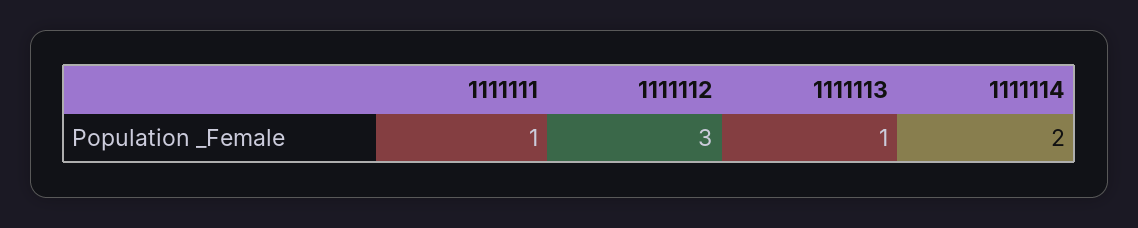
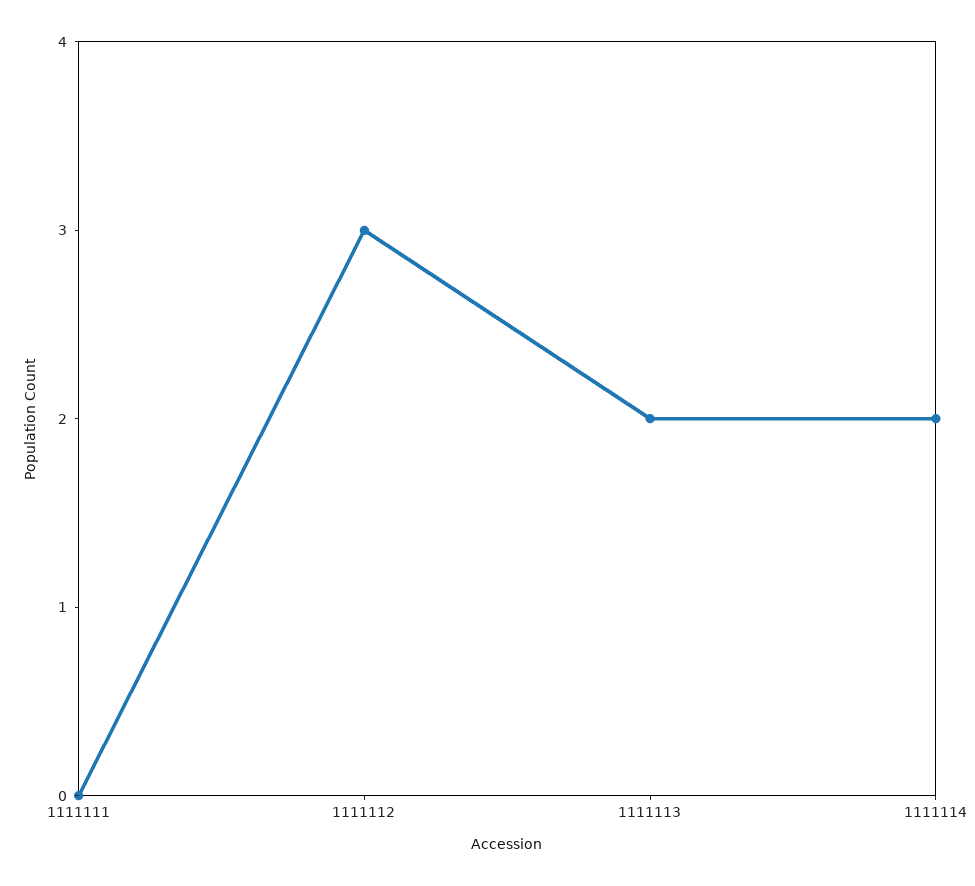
1111111: 1 -> 0
1111113: 1 -> 2

